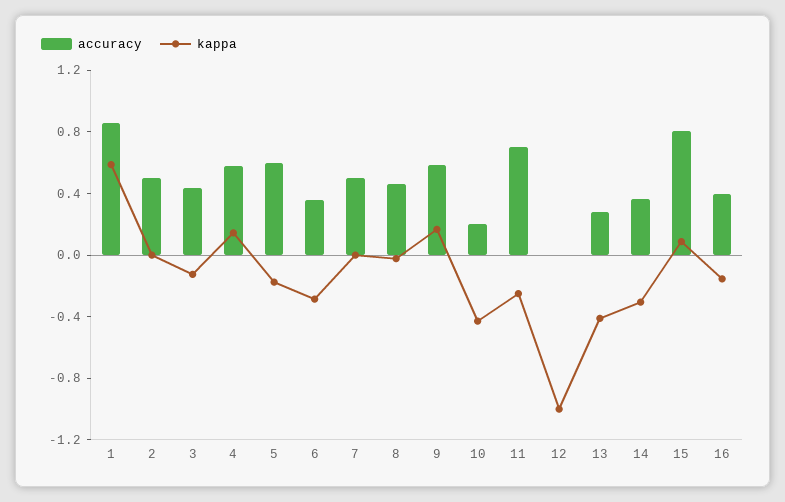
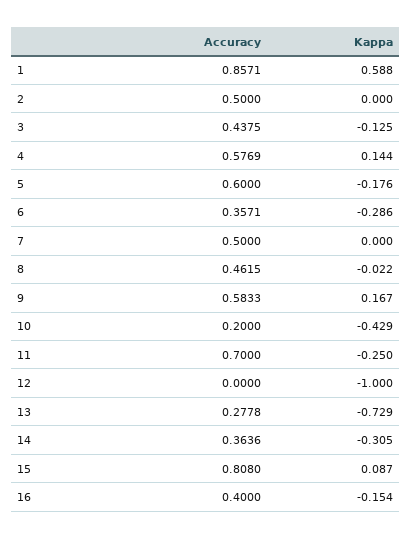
kappa, 13: -0.4 -> -0.729

